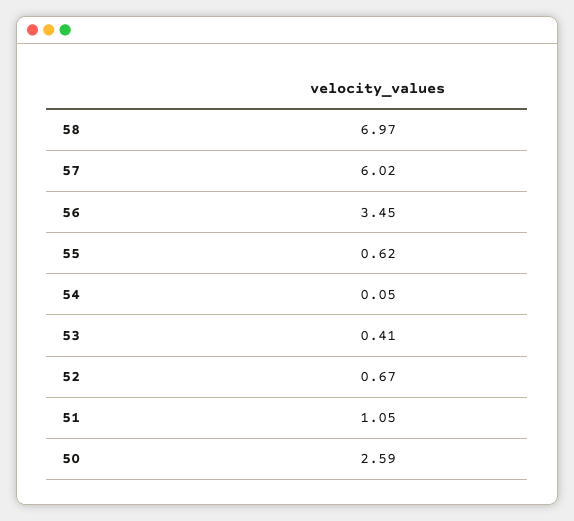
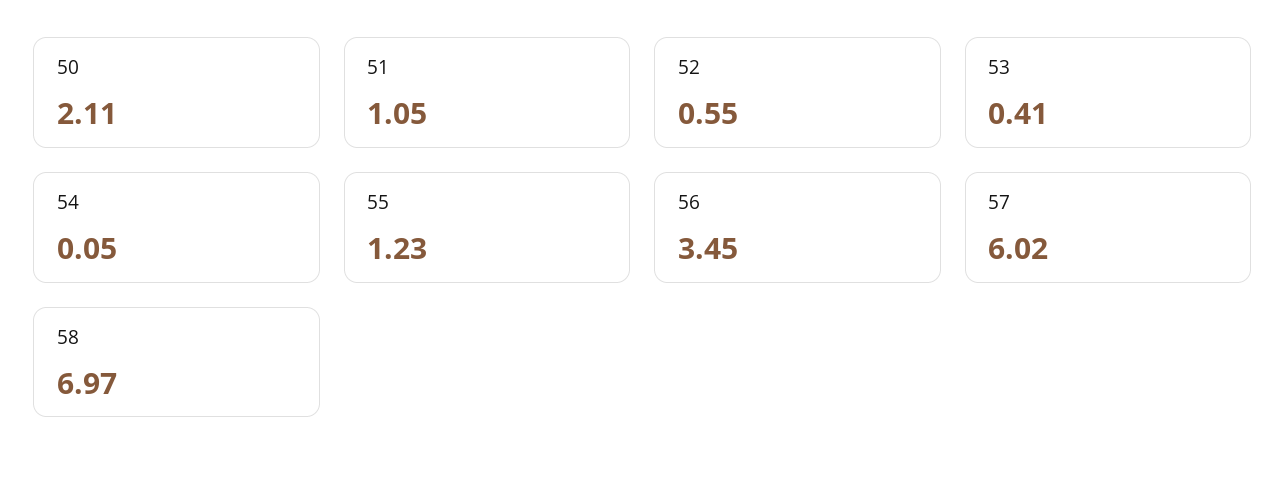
55: 0.62 -> 1.23
52: 0.67 -> 0.55
50: 2.59 -> 2.11

